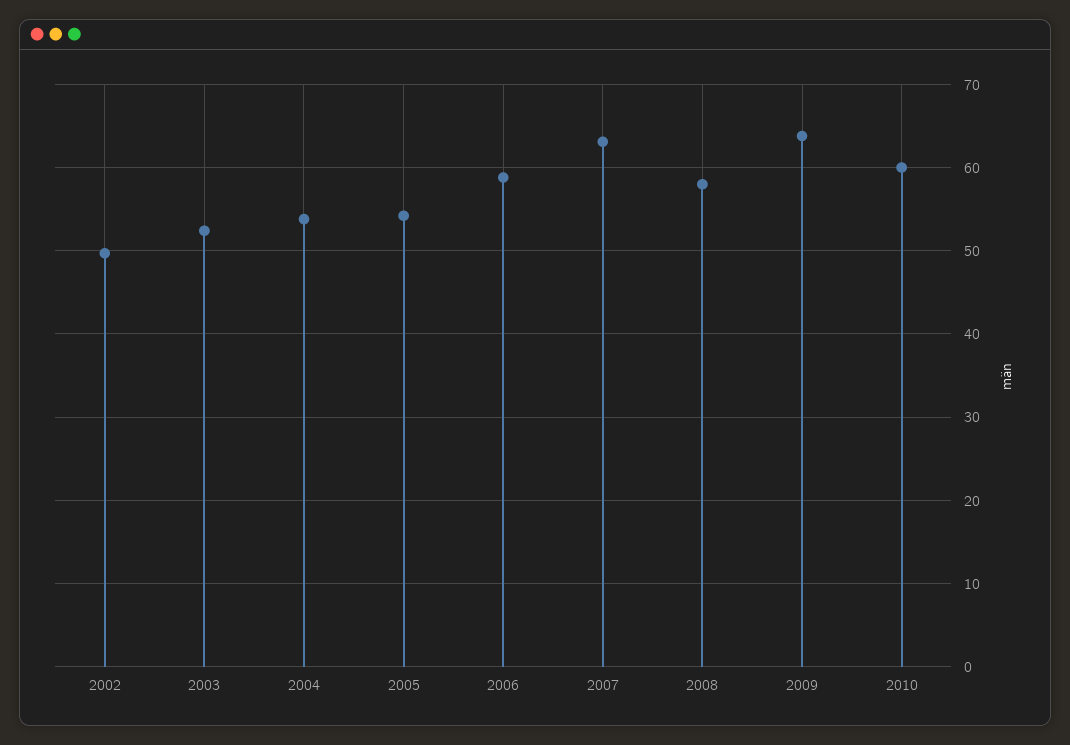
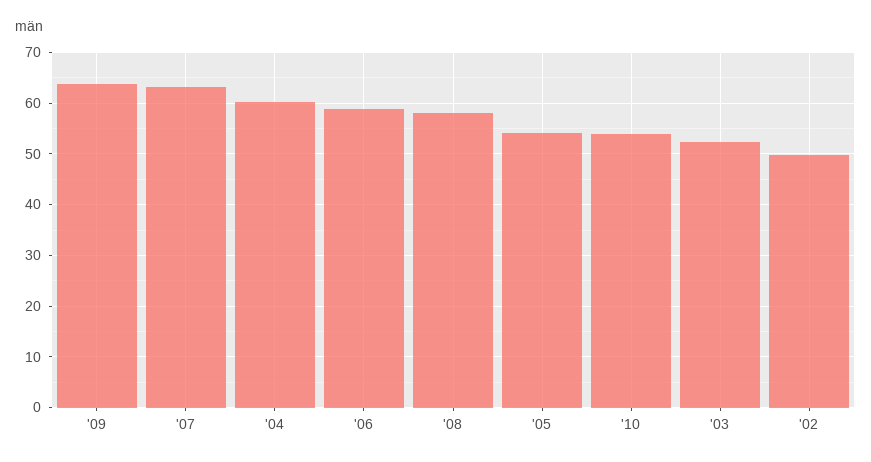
2004: 54 -> 60
2010: 60 -> 54

